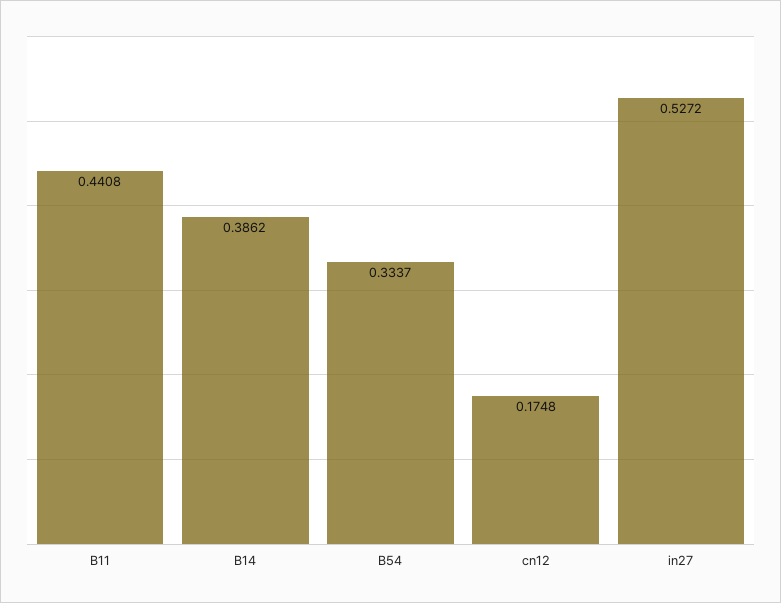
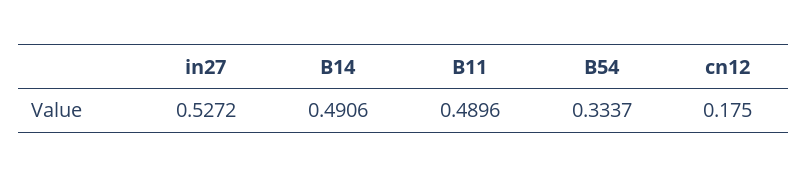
B11: 0.4408 -> 0.4896
B14: 0.3862 -> 0.4906
cn12: 0.1748 -> 0.175

